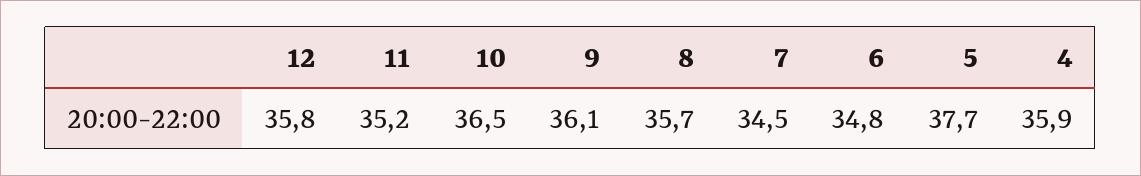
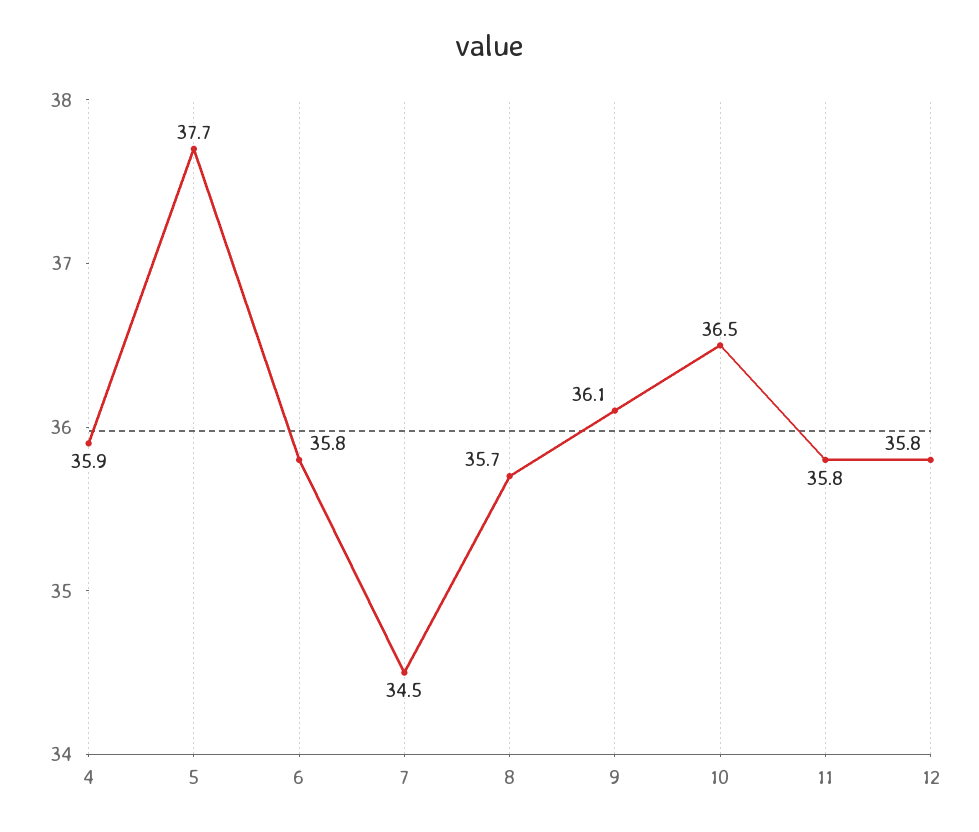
11: 35.2 -> 35.8
6: 34.8 -> 35.8

